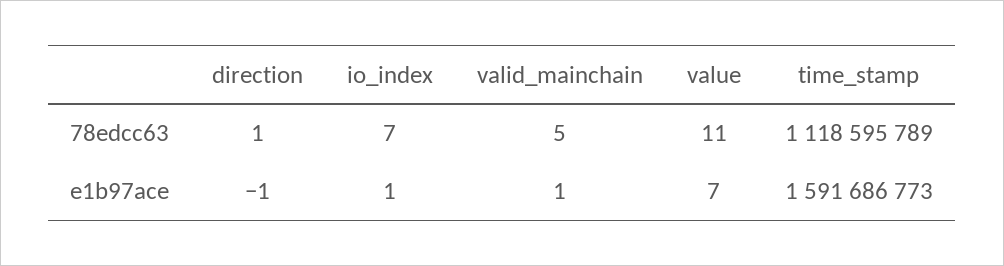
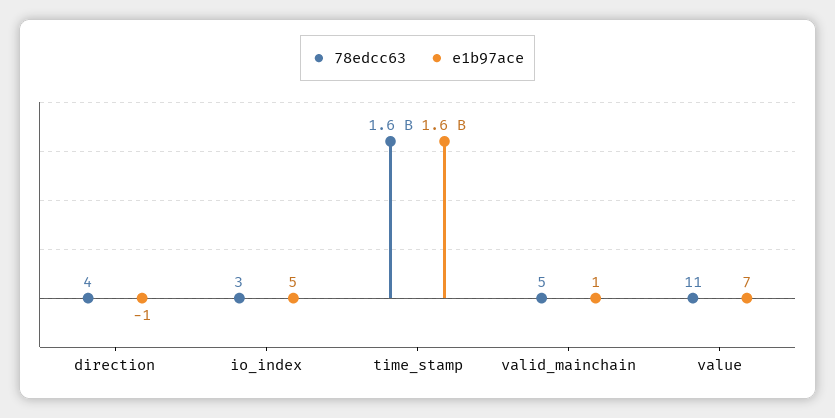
78edcc63, direction: 1 -> 4
78edcc63, io_index: 7 -> 3
78edcc63, time_stamp: 1118595789 -> 1600000000
e1b97ace, io_index: 1 -> 5

